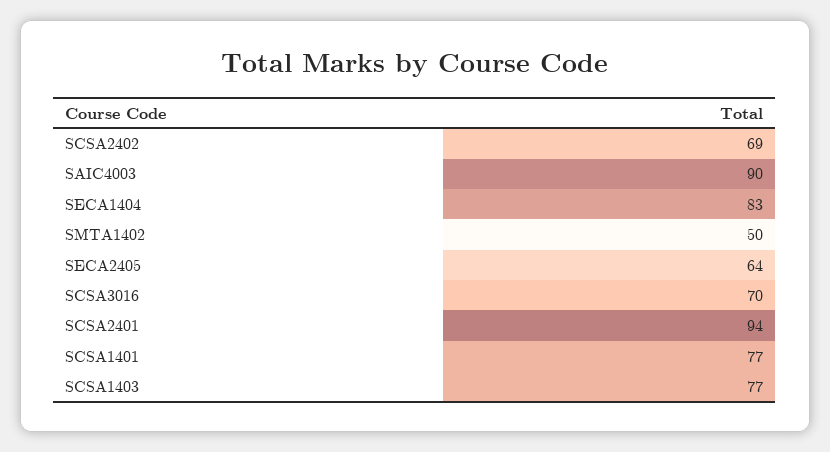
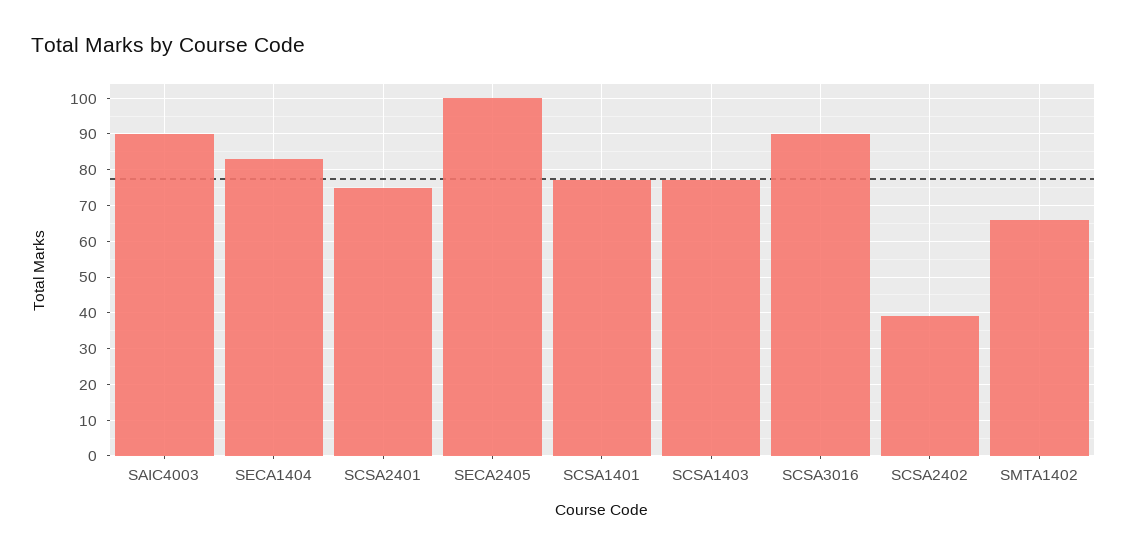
SCSA2402: 69 -> 40
SMTA1402: 50 -> 65
SECA2405: 64 -> 100
SCSA3016: 70 -> 90
SCSA2401: 94 -> 75

